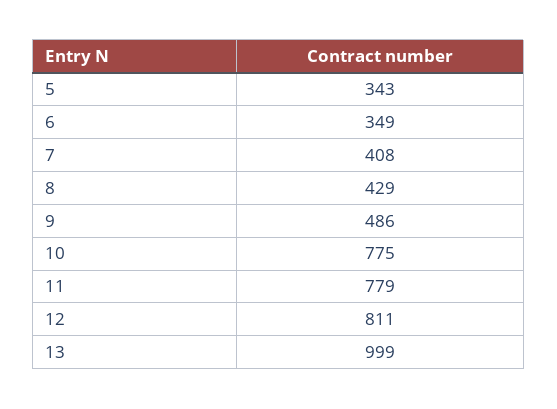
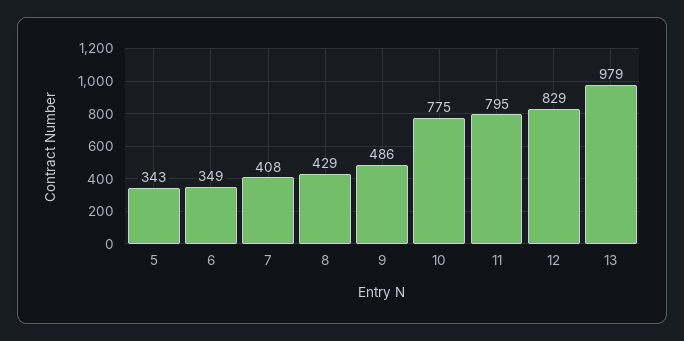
11: 779 -> 795
12: 811 -> 829
13: 999 -> 979

